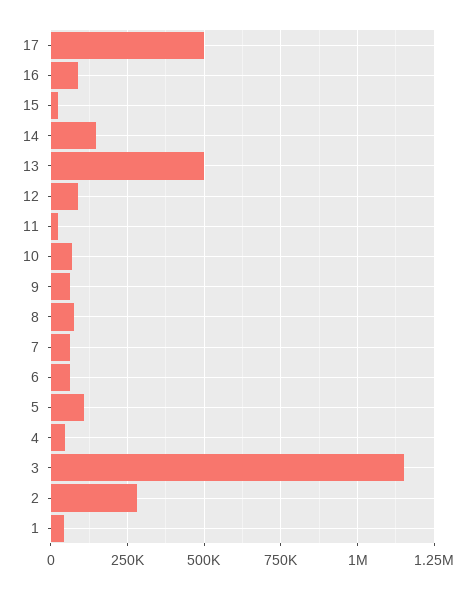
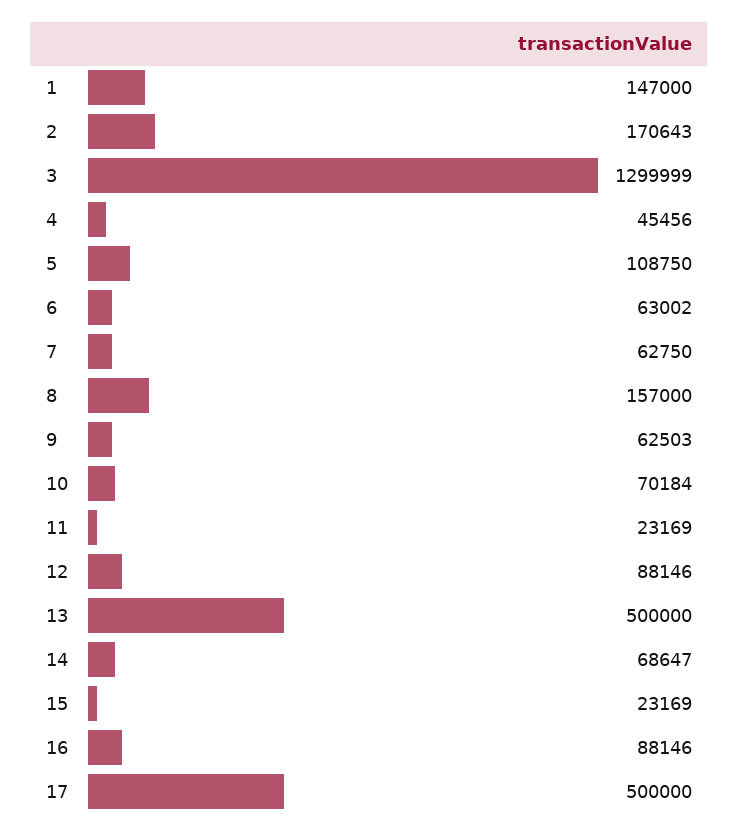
14: 150000 -> 68647
8: 75000 -> 157000
3: 1150000 -> 1299999
2: 275000 -> 170643
1: 50000 -> 147000

